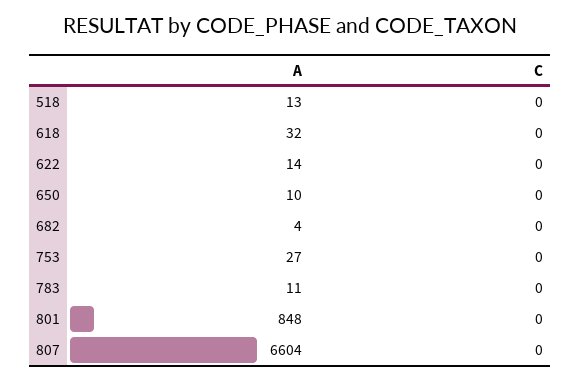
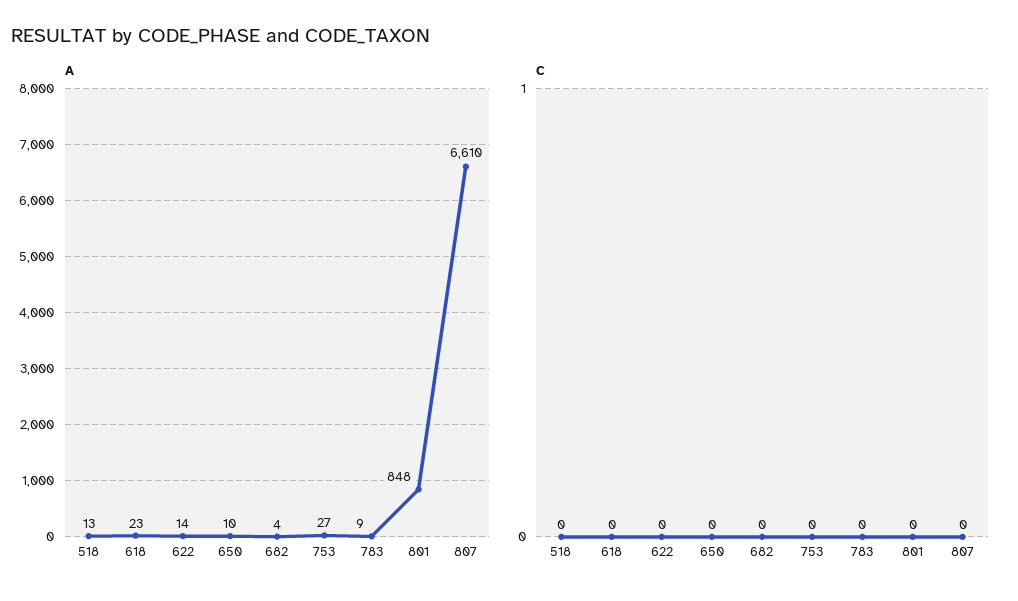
A, 618: 32 -> 23
A, 783: 11 -> 9
A, 807: 6604 -> 6610

